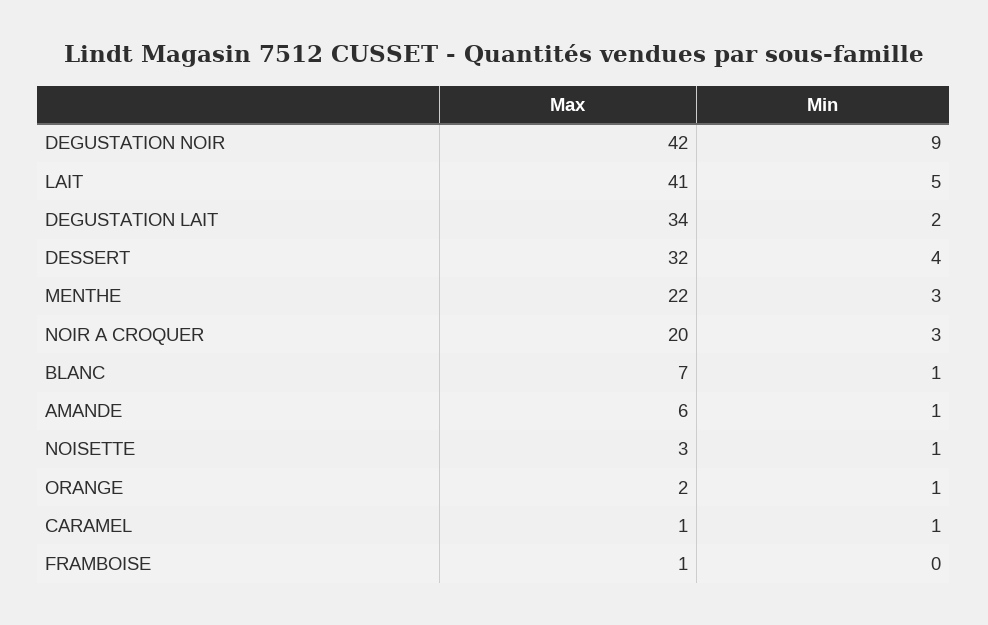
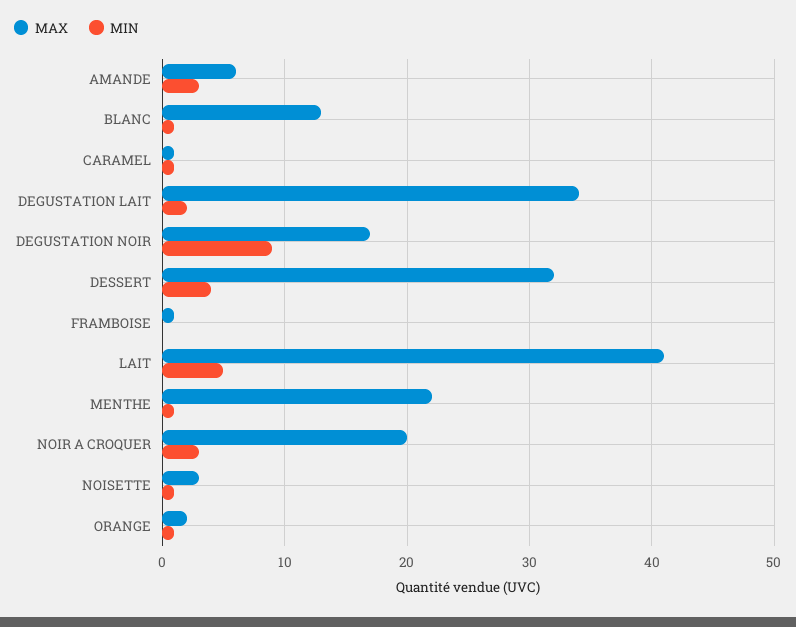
Max, DEGUSTATION NOIR: 42 -> 17
Min, MENTHE: 3 -> 1
Max, BLANC: 7 -> 13
Min, AMANDE: 1 -> 3

